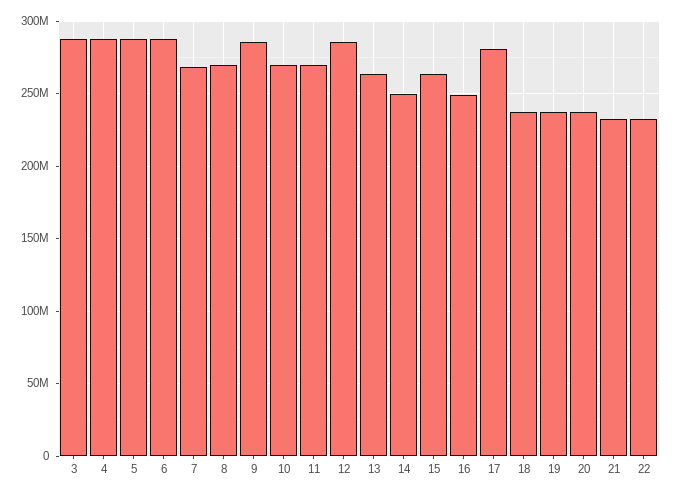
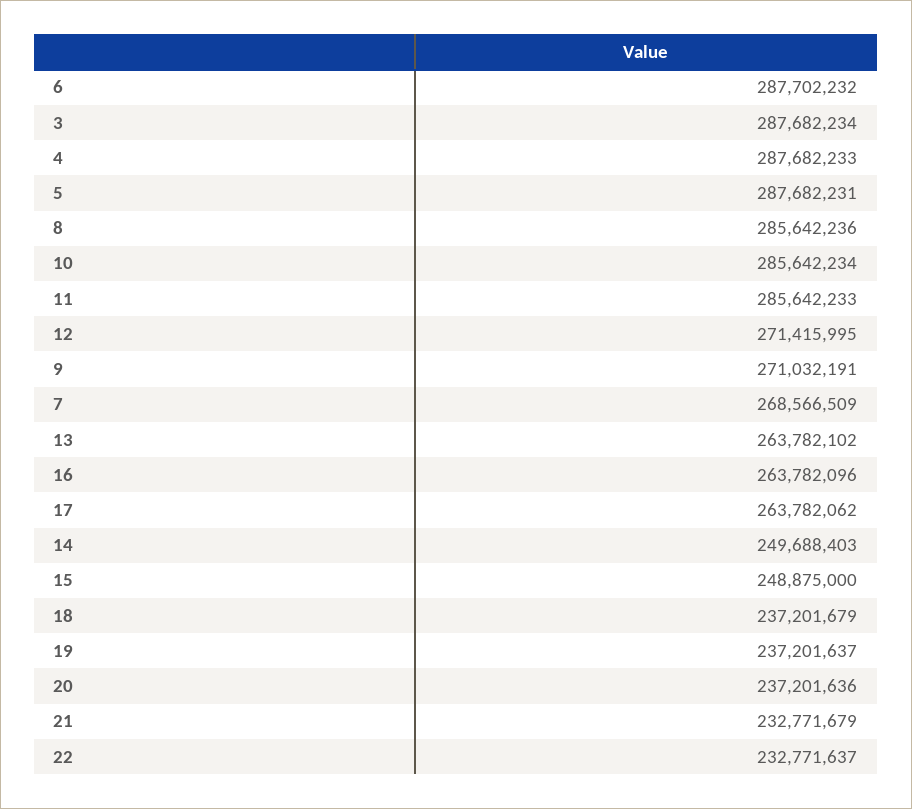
8: 270000000 -> 285642236
9: 285000000 -> 271032191
10: 270000000 -> 285642234
11: 270000000 -> 285642233
12: 285000000 -> 271415995
15: 265000000 -> 248875000
16: 250000000 -> 263782096
17: 280000000 -> 263782062

